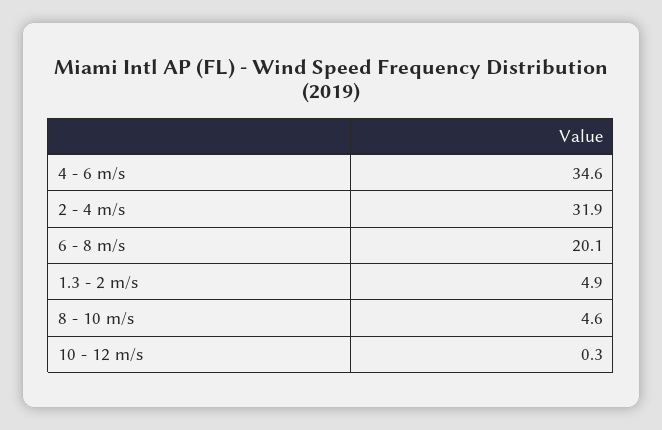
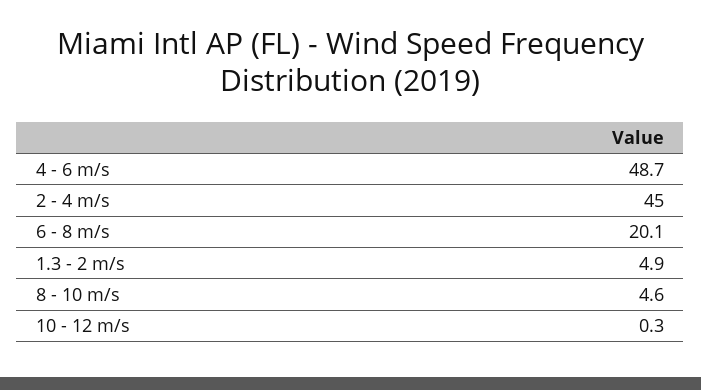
4 - 6 m/s: 34.6 -> 48.7
2 - 4 m/s: 31.9 -> 45

